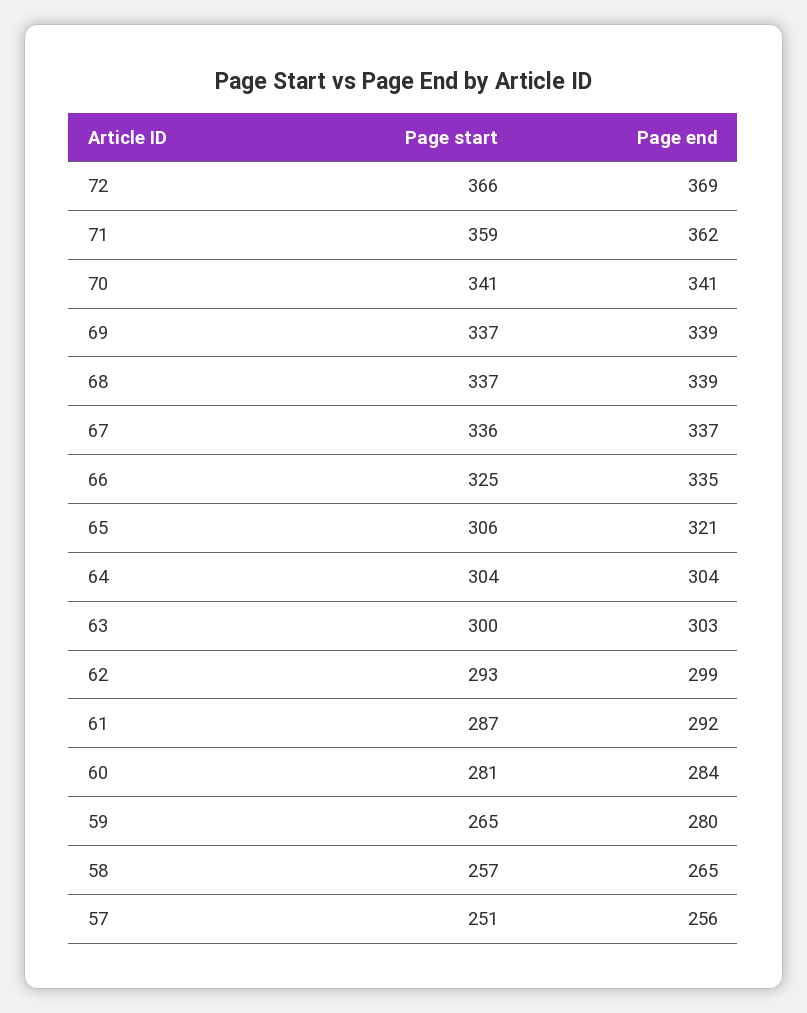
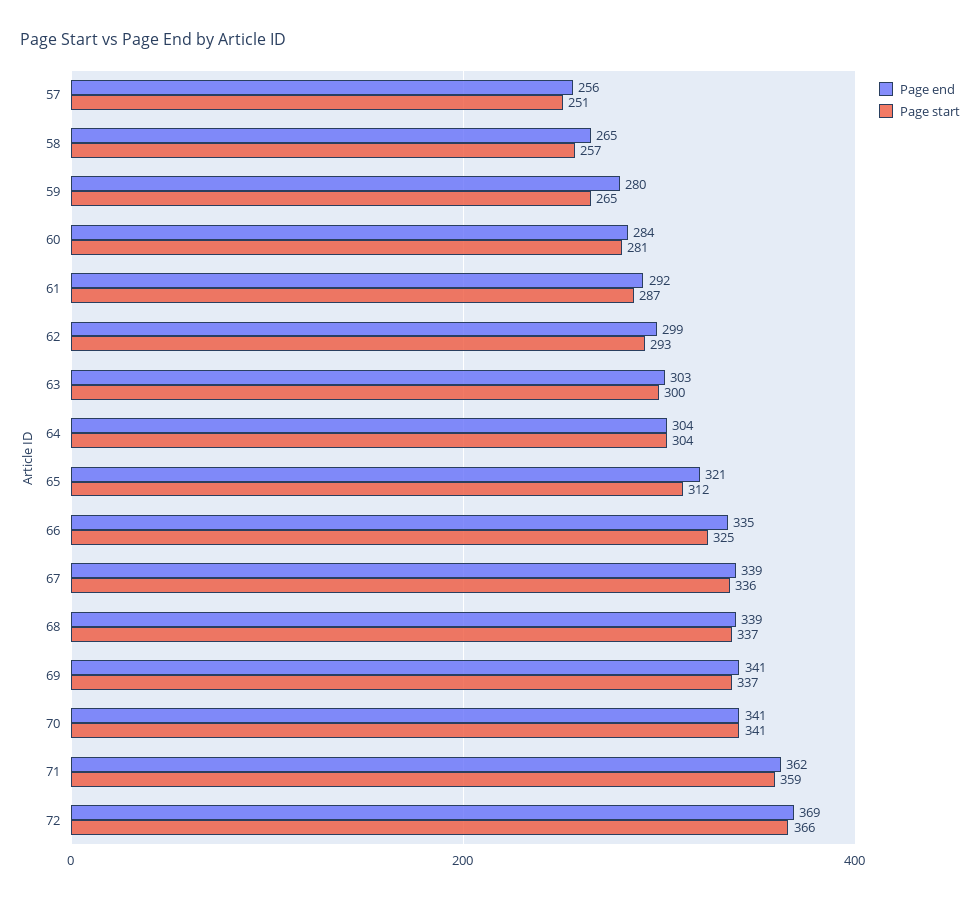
Page end, 69: 339 -> 341
Page end, 67: 337 -> 339
Page start, 65: 306 -> 312

